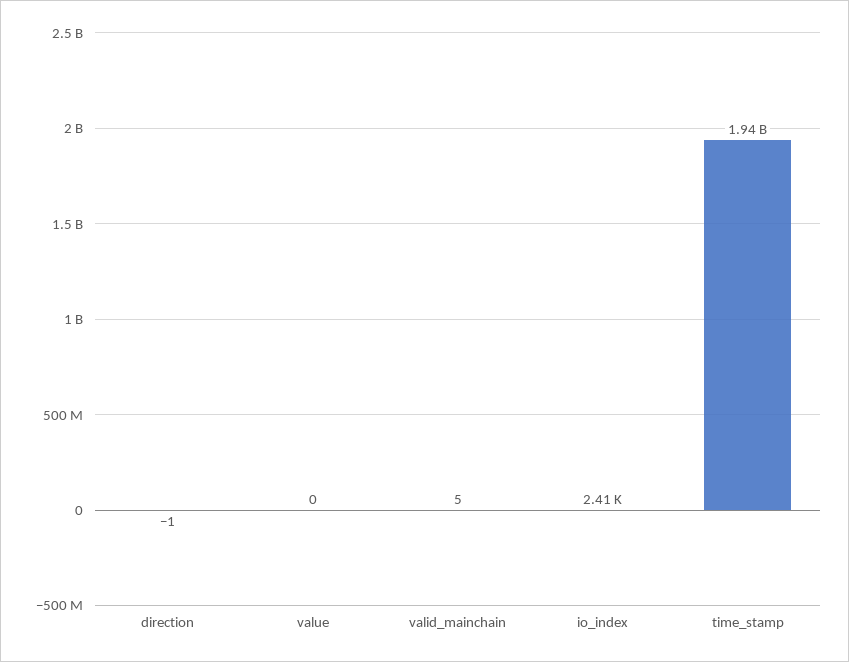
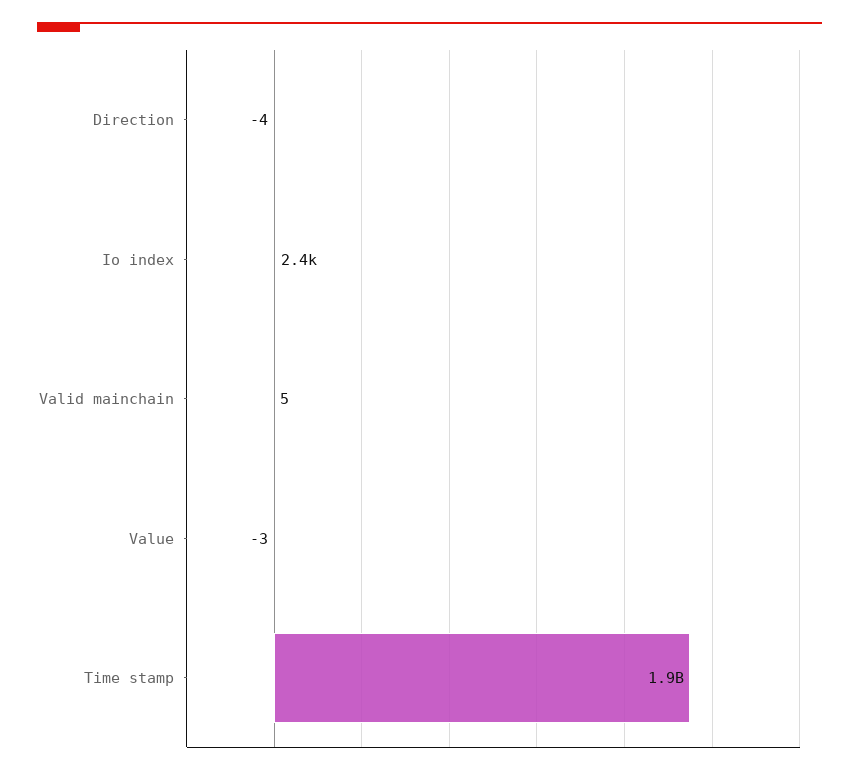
direction: -1 -> -4
value: 0 -> -3

